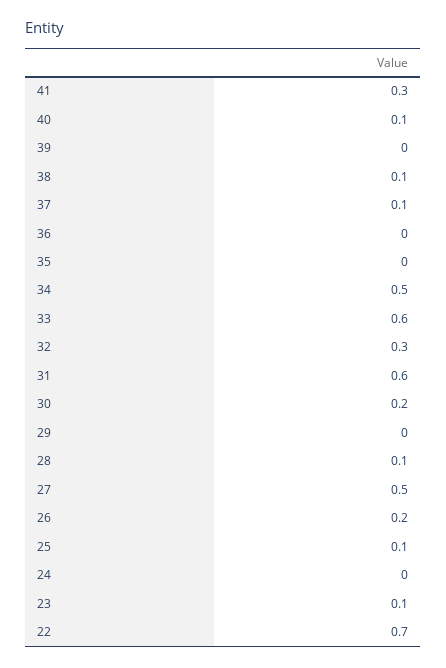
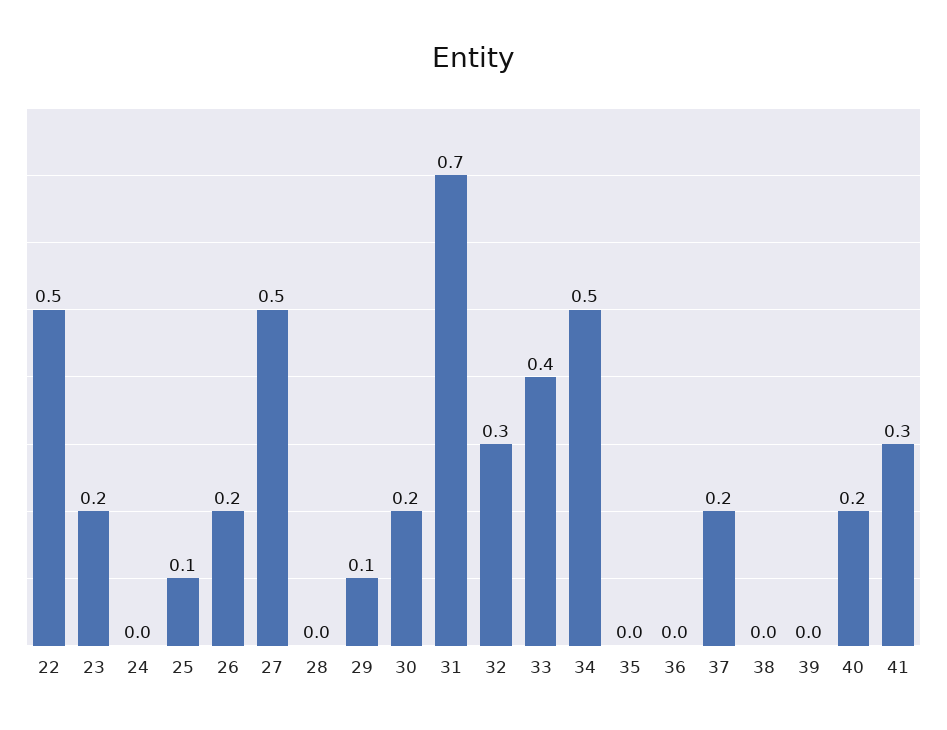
40: 0.1 -> 0.2
38: 0.1 -> 0
37: 0.1 -> 0.2
33: 0.6 -> 0.4
31: 0.6 -> 0.7
29: 0 -> 0.1
28: 0.1 -> 0
23: 0.1 -> 0.2
22: 0.7 -> 0.5

